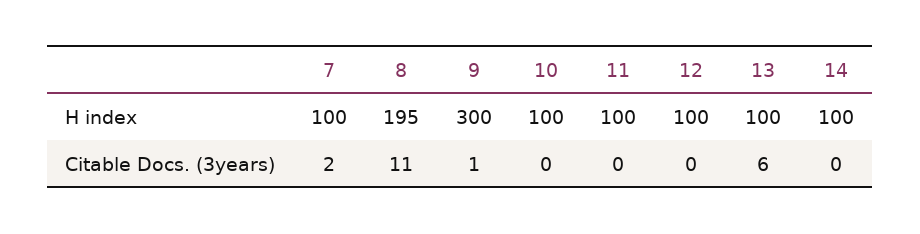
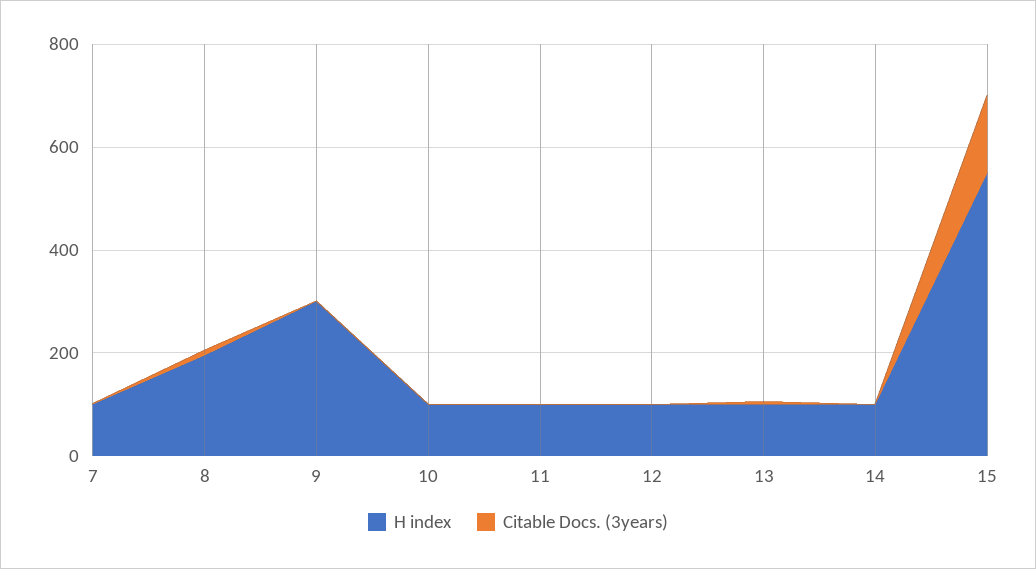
H index, 15: none -> 550
Citable Docs. (3years), 15: none -> 150

